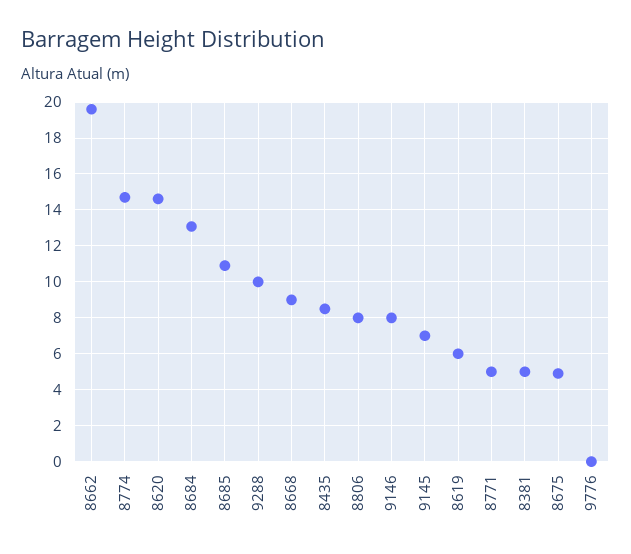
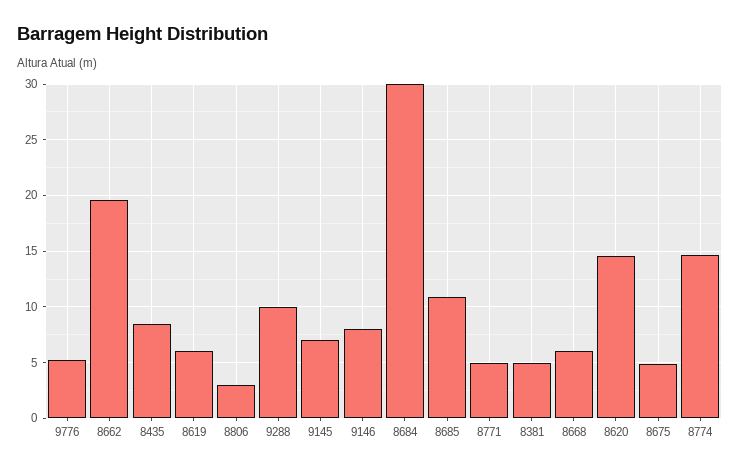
8684: 13 -> 30
8668: 9 -> 6
8806: 8 -> 3
9776: 0 -> 5

